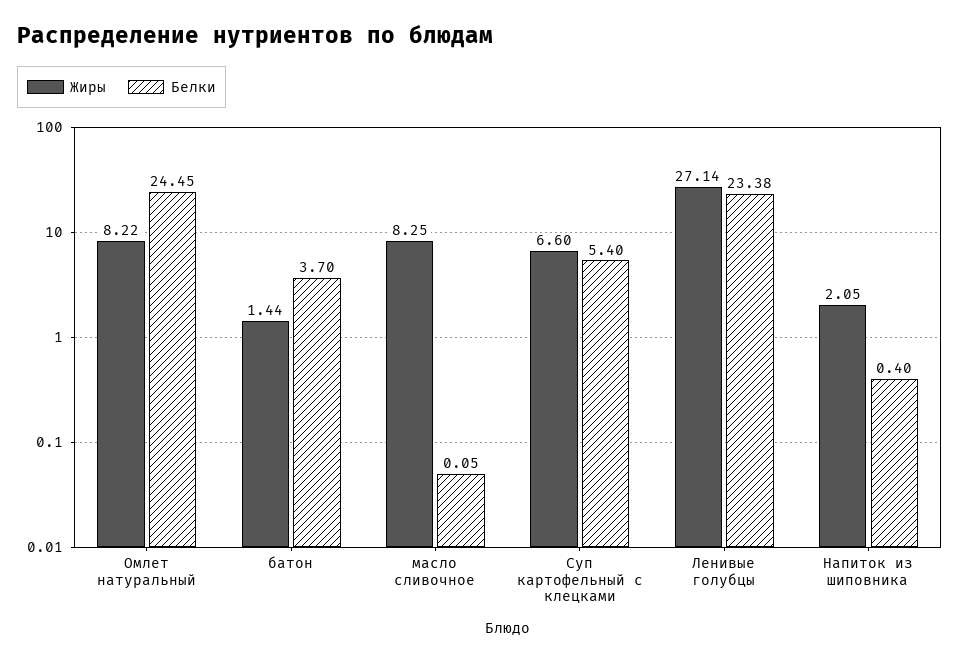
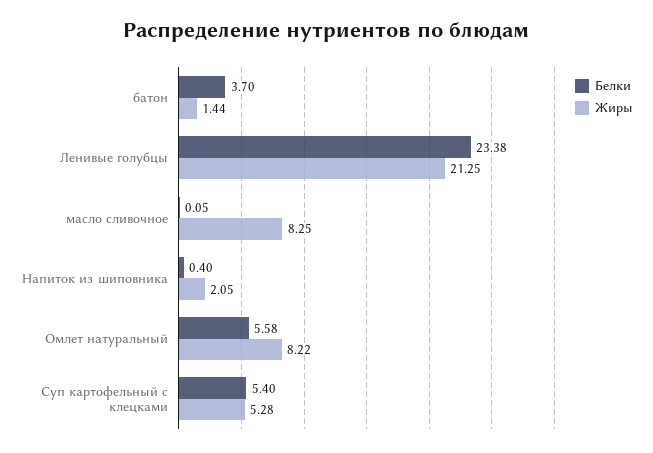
Белки, Омлет натуральный: 24.45 -> 5.58
Жиры, Суп картофельный с клецками: 6.6 -> 5.28
Жиры, Ленивые голубцы: 27.14 -> 21.25

